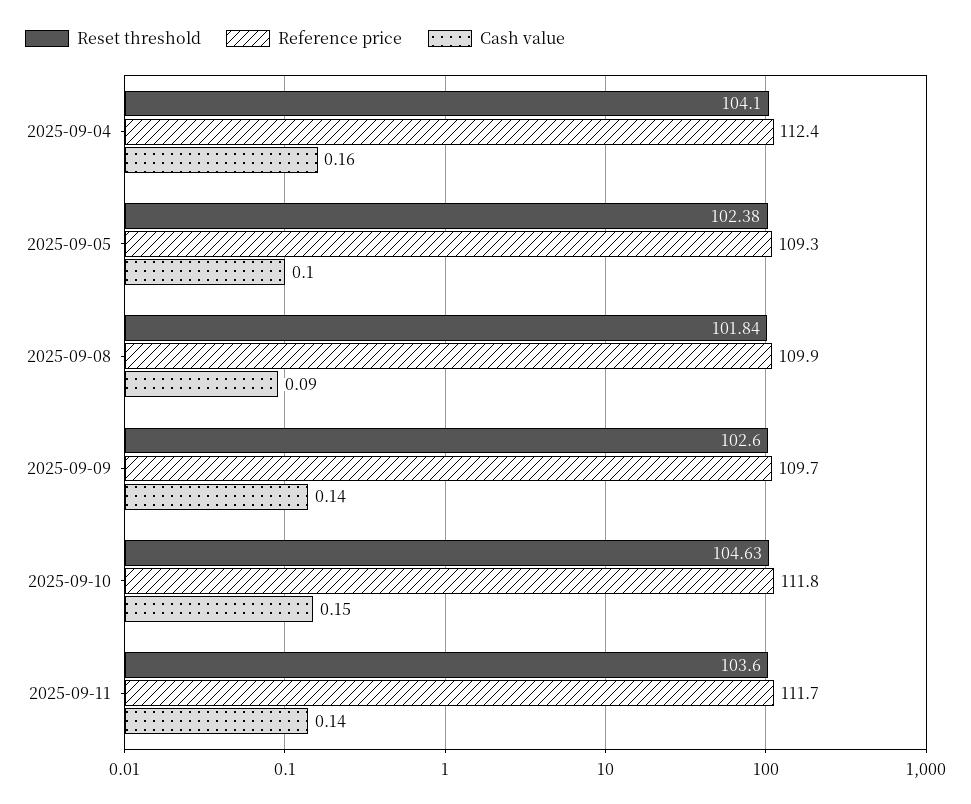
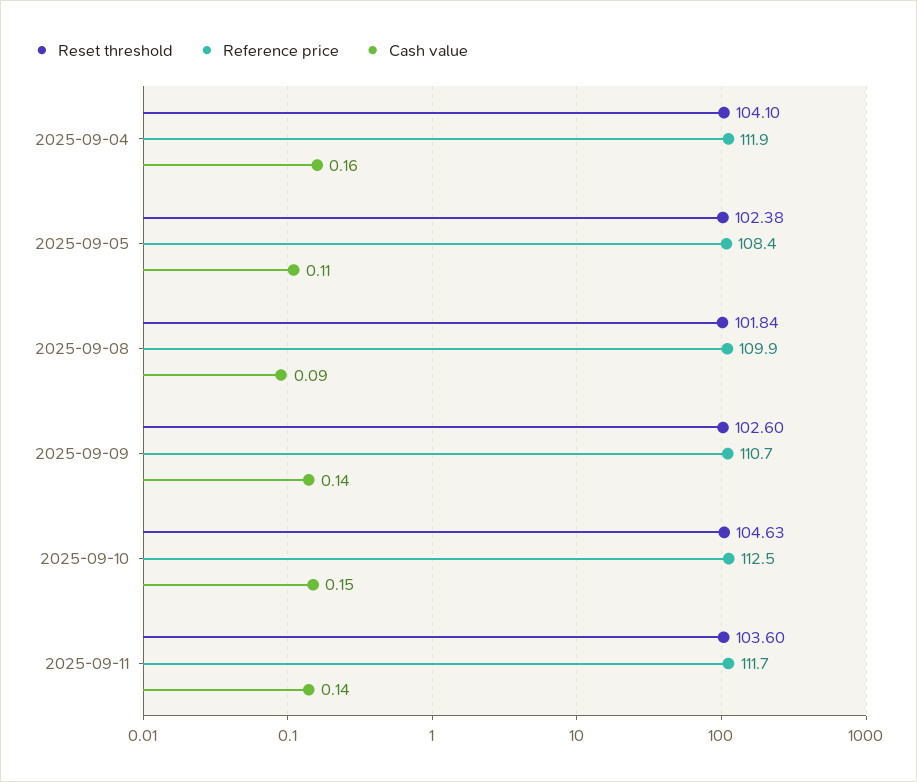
Reference price, 2025-09-04: 112.4 -> 111.9
Reference price, 2025-09-05: 109.3 -> 108.4
Cash value, 2025-09-05: 0.1 -> 0.11
Reference price, 2025-09-09: 109.7 -> 110.7
Reference price, 2025-09-10: 111.8 -> 112.5

